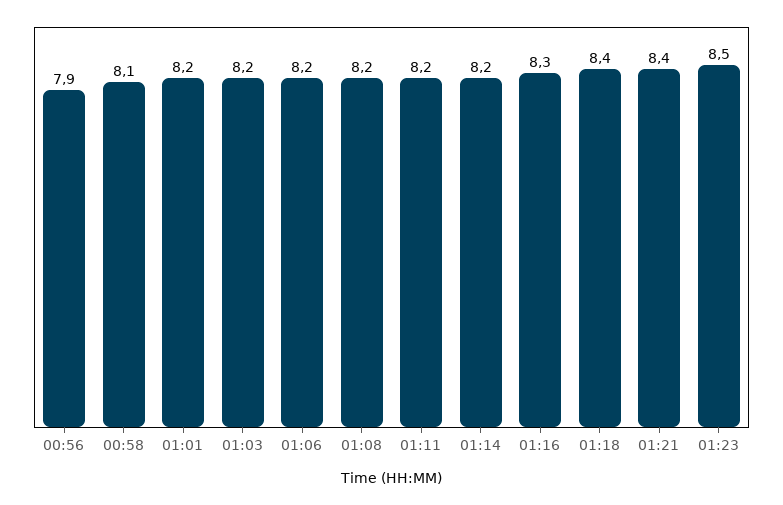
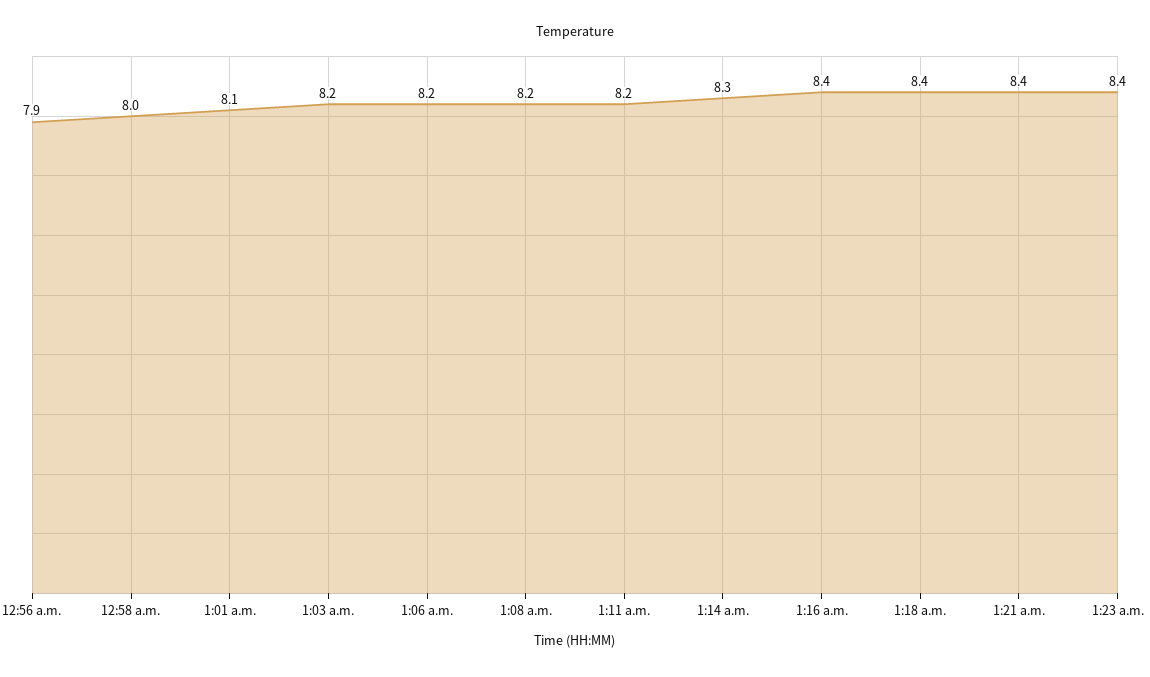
00:58: 8.1 -> 8
01:01: 8.2 -> 8.1
01:14: 8.2 -> 8.3
01:16: 8.3 -> 8.4
01:23: 8.5 -> 8.4

